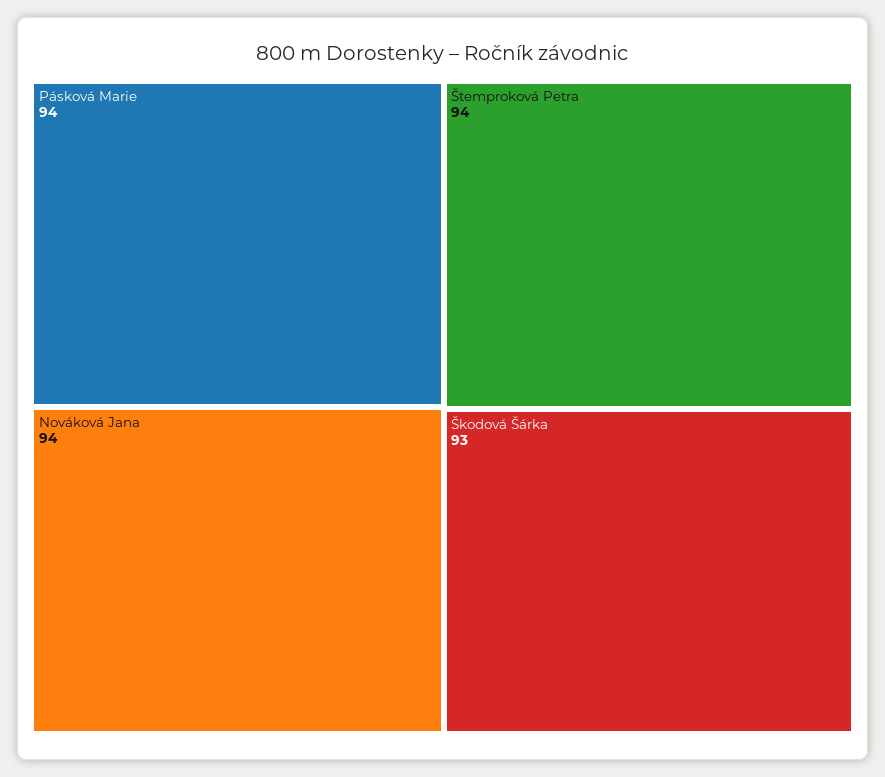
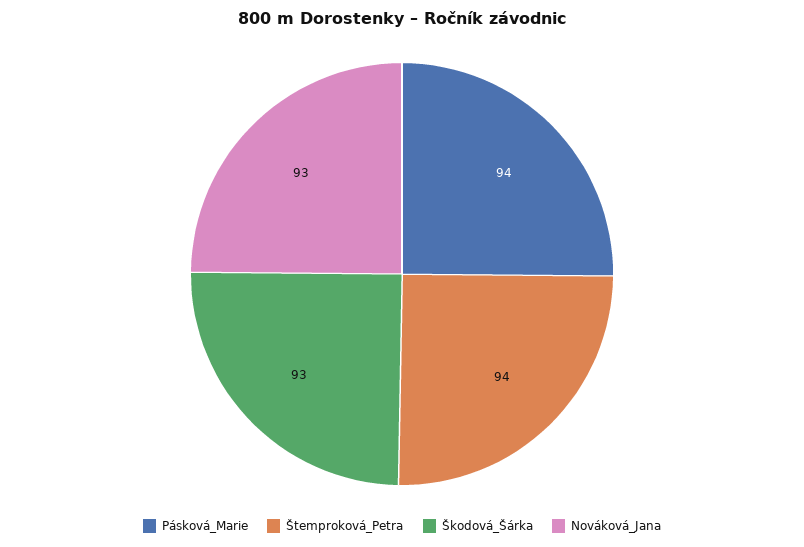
Nováková Jana: 94 -> 93

